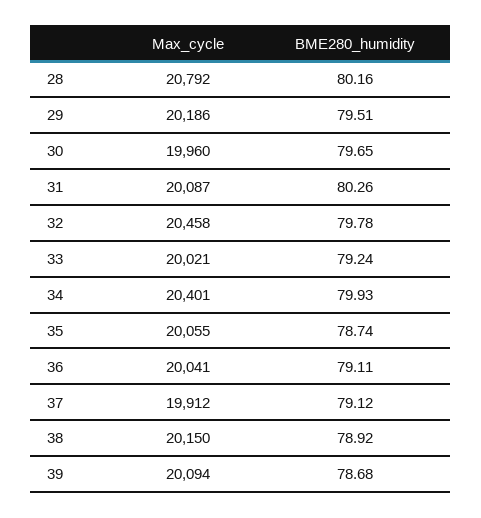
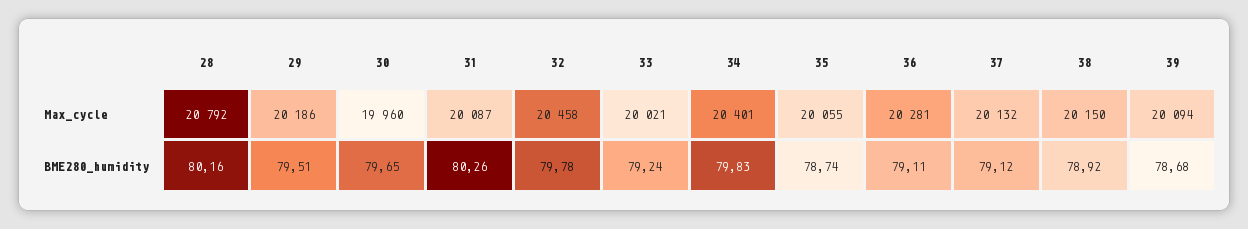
BME280_humidity, 34: 79.93 -> 79.83
Max_cycle, 36: 20041 -> 20281
Max_cycle, 37: 19912 -> 20132

